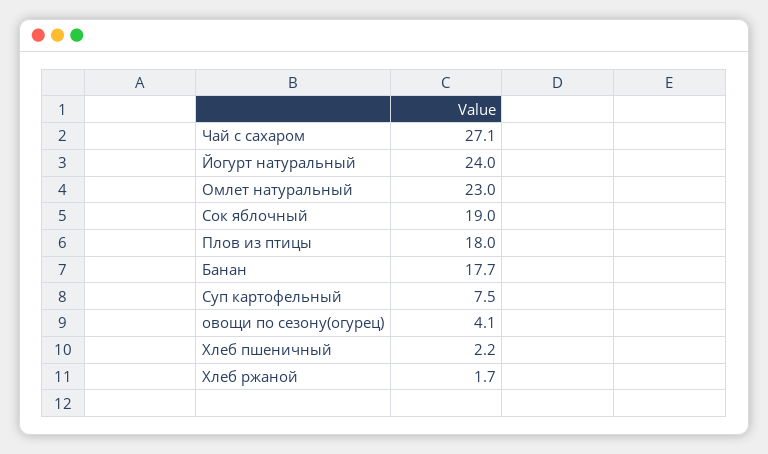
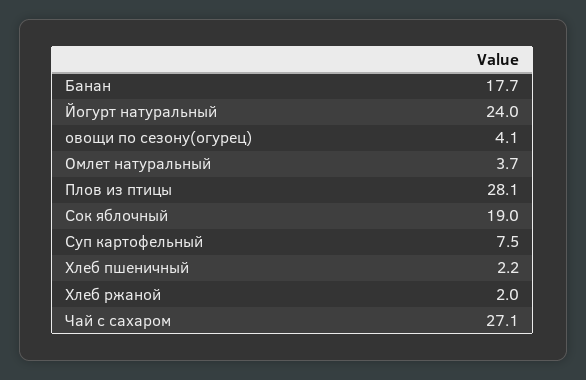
Омлет натуральный: 23 -> 3.7
Плов из птицы: 18 -> 28.1
Хлеб ржаной: 1.7 -> 2

